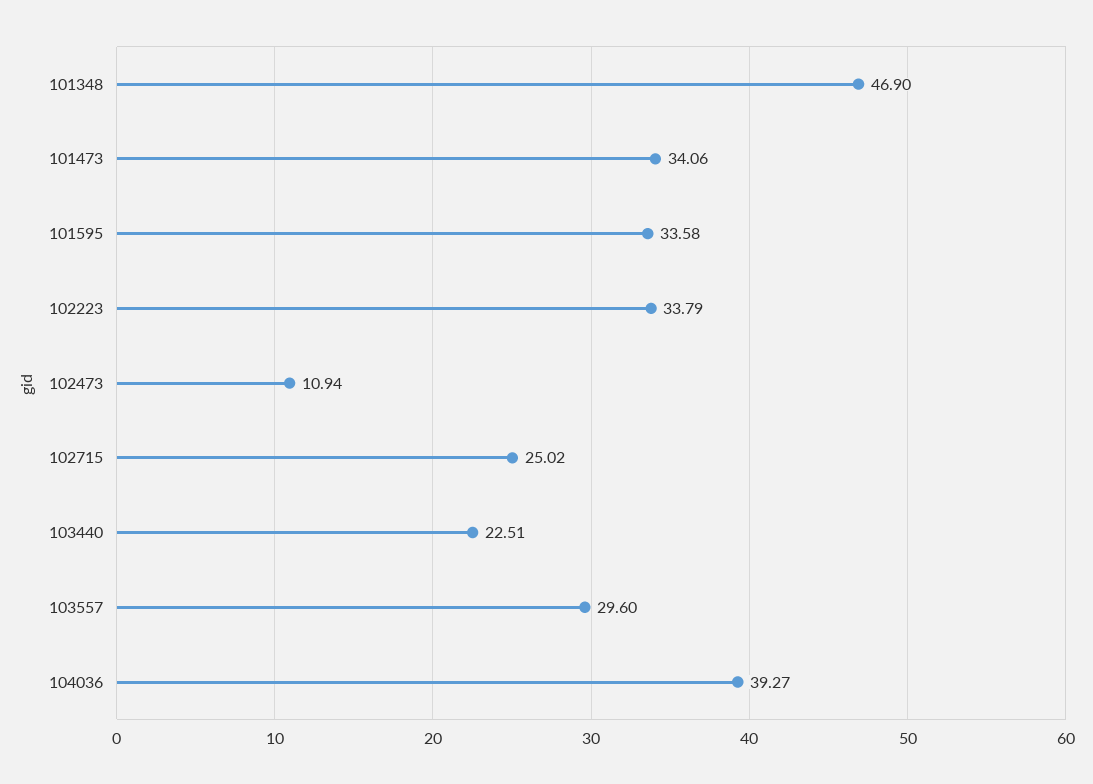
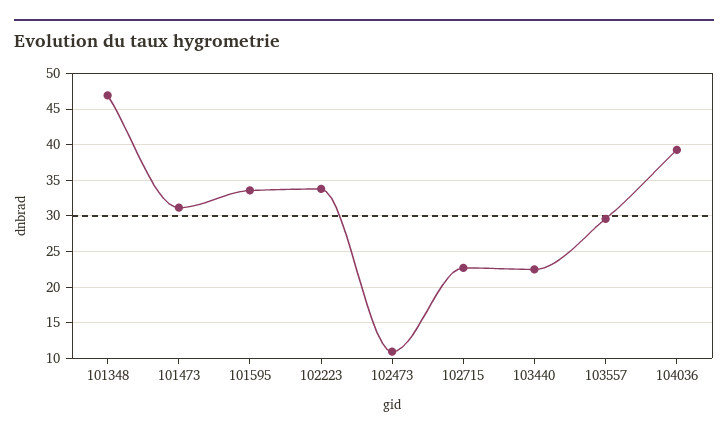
101473: 34.06 -> 31
102715: 25.02 -> 23

